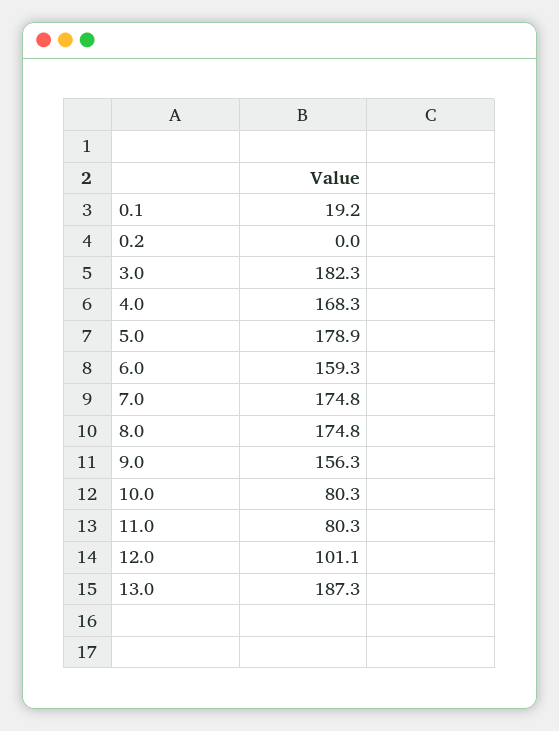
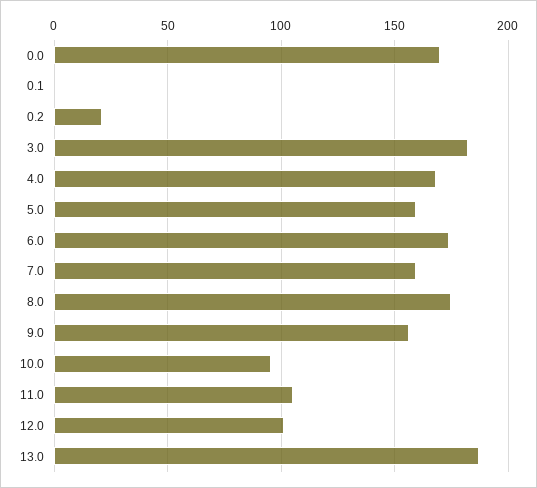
0.1: 19.2 -> 0
0.2: 0 -> 20
5.0: 178.9 -> 160
6.0: 159.3 -> 175
7.0: 174.8 -> 160
10.0: 80.3 -> 95
11.0: 80.3 -> 105
0.0: none -> 170

